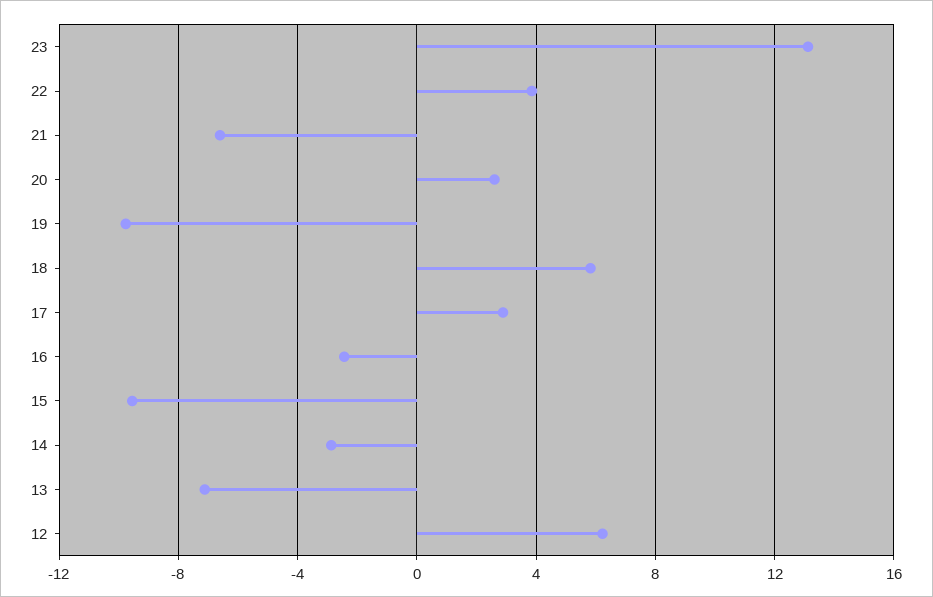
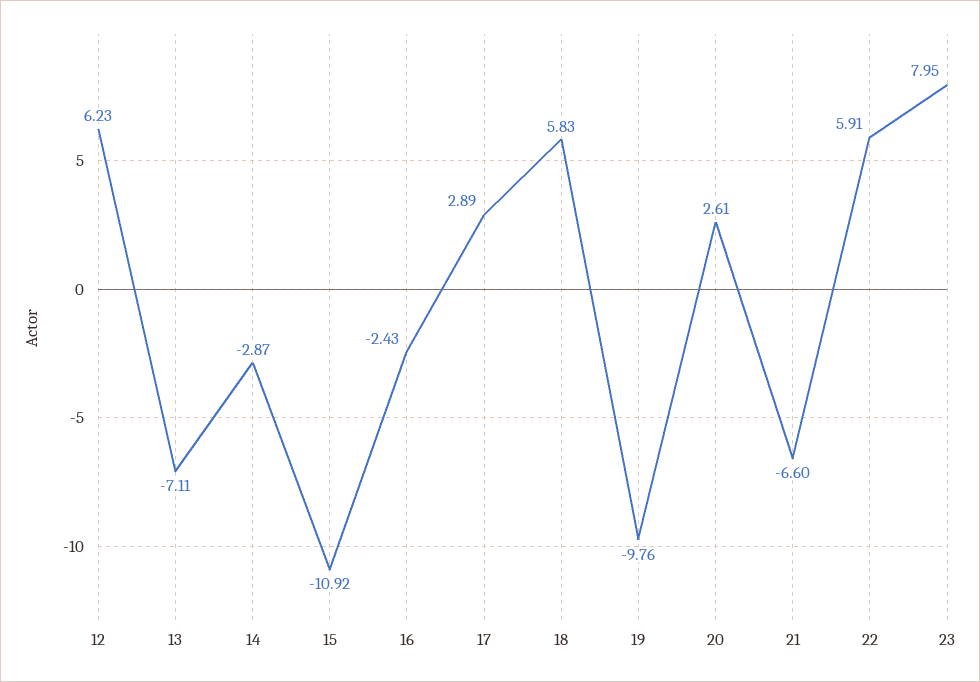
23: 13 -> 7.95
22: 4 -> 5.91
15: -9.5 -> -10.92

